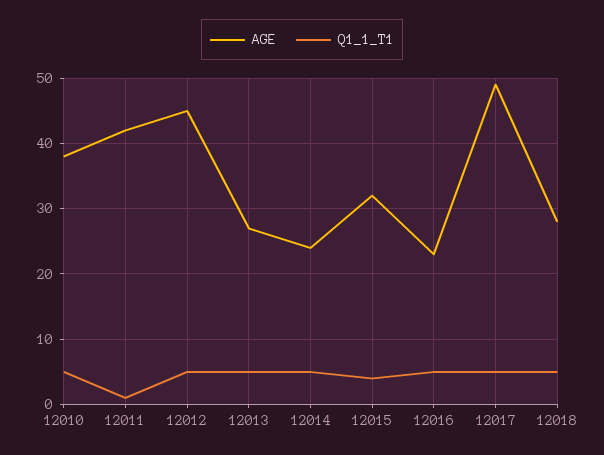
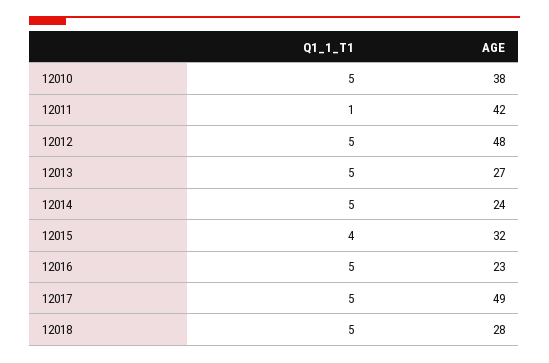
AGE, 12012: 45 -> 48

